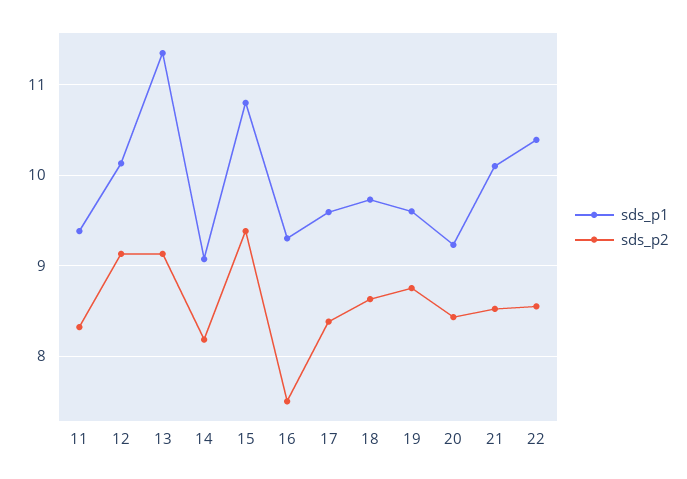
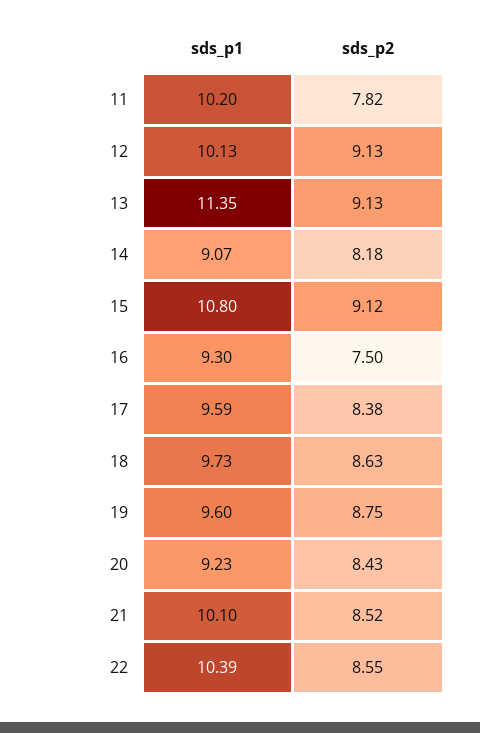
sds_p1, 11: 9.4 -> 10.2
sds_p2, 11: 8.3 -> 7.82
sds_p2, 15: 9.4 -> 9.12

